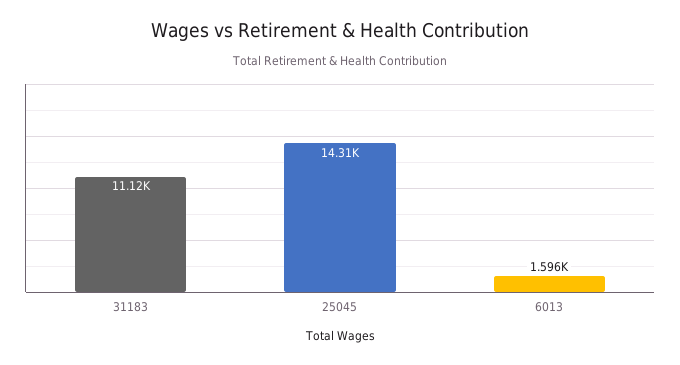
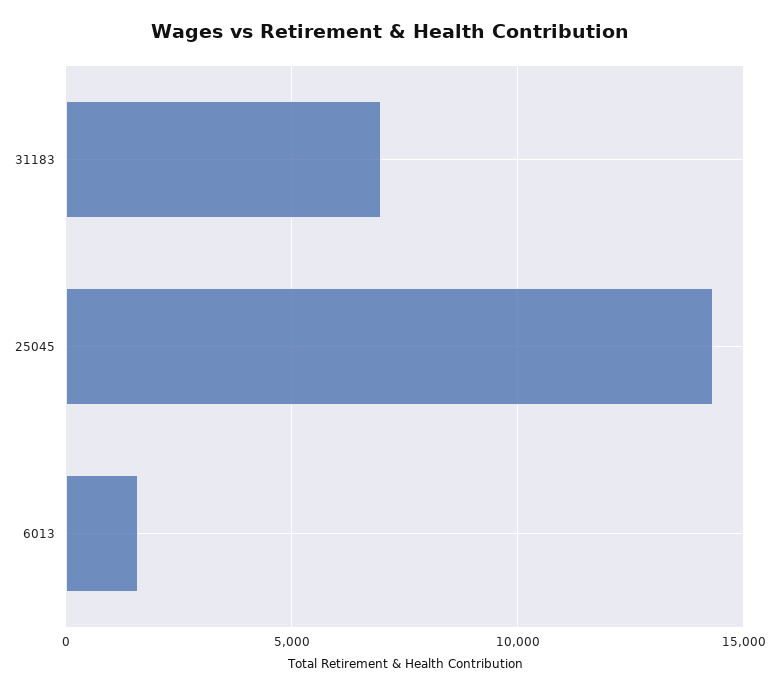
31183: 11120 -> 7000

